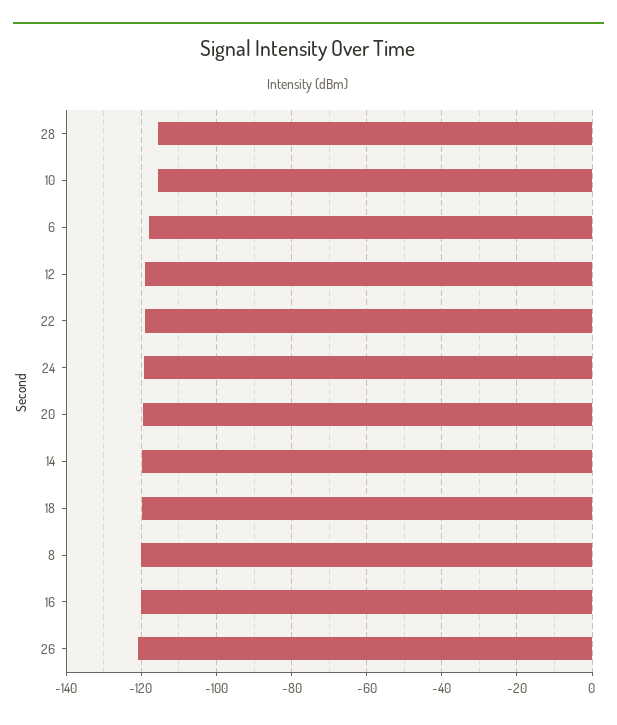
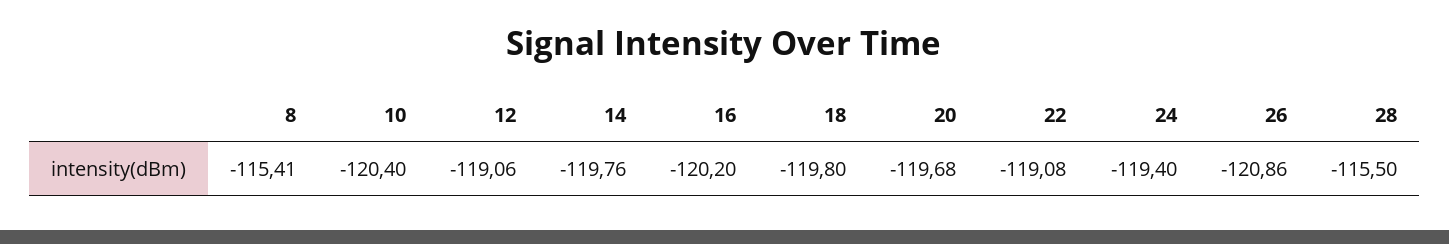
10: -116 -> -120.4
6: -118 -> none
8: -120 -> -115.41

